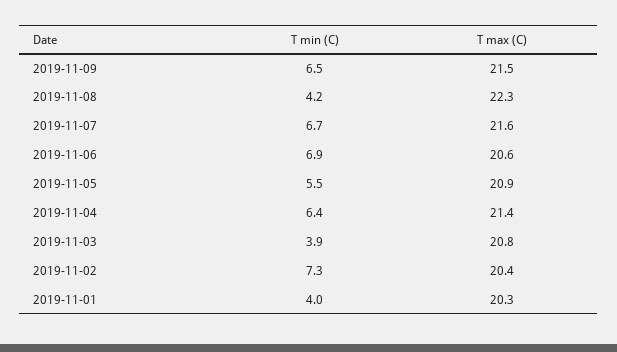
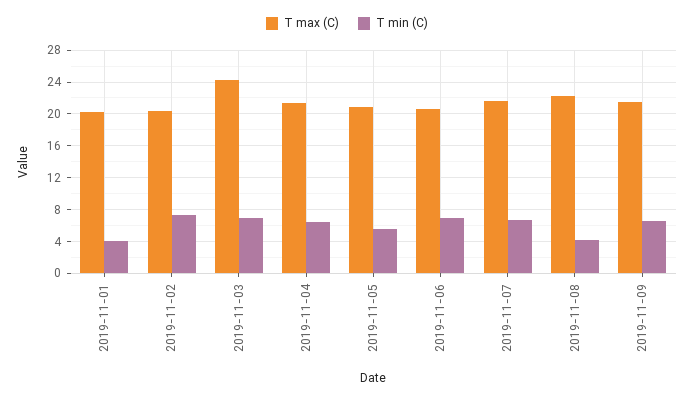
T min (C), 2019-11-03: 3.9 -> 7
T max (C), 2019-11-03: 20.8 -> 24

